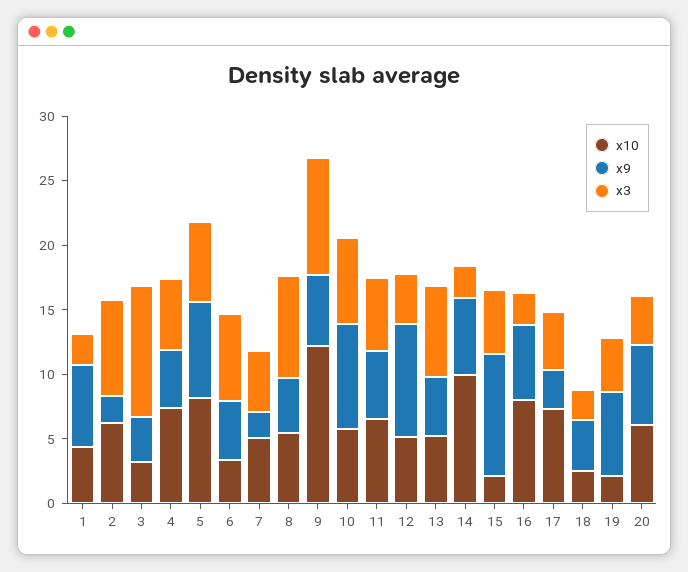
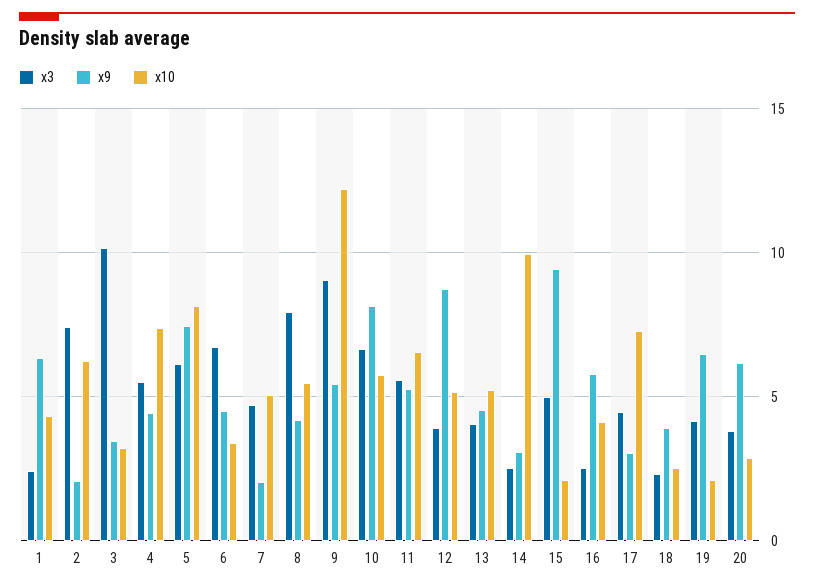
x3, 13: 7 -> 4
x9, 14: 6 -> 3
x10, 16: 8 -> 4
x10, 20: 6 -> 3

